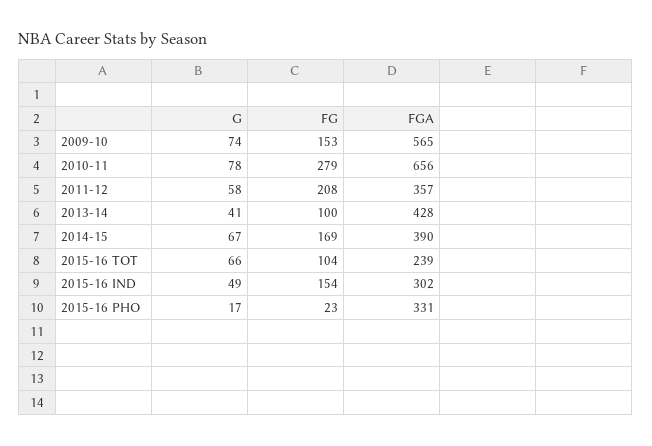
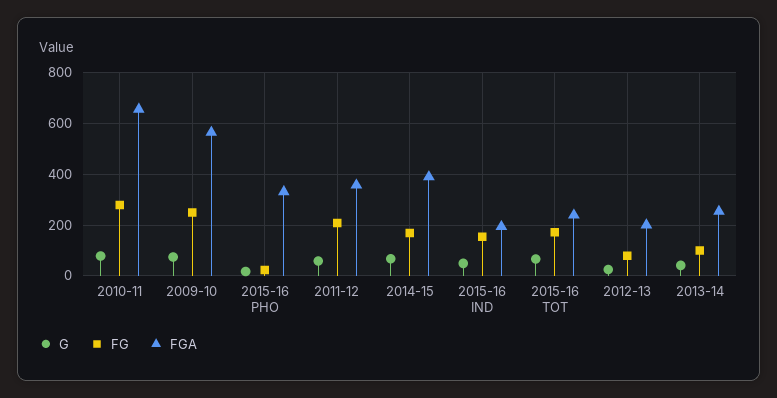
FG, 2009-10: 153 -> 250
FGA, 2013-14: 428 -> 250
FG, 2015-16 TOT: 104 -> 175
FGA, 2015-16 IND: 302 -> 200
G, 2012-13: none -> 25
FG, 2012-13: none -> 75
FGA, 2012-13: none -> 200

